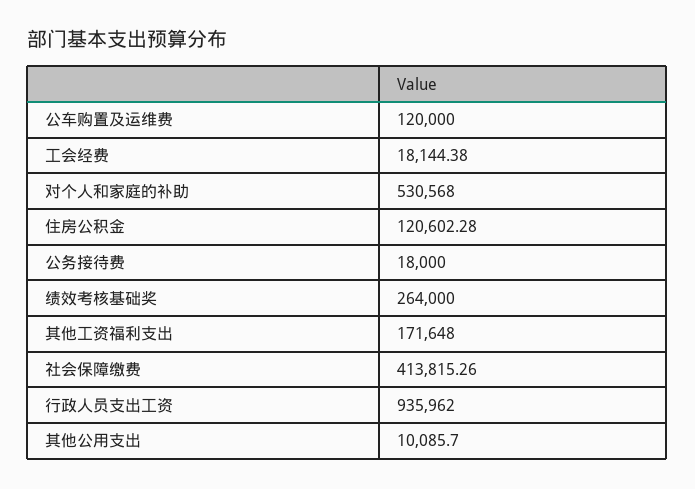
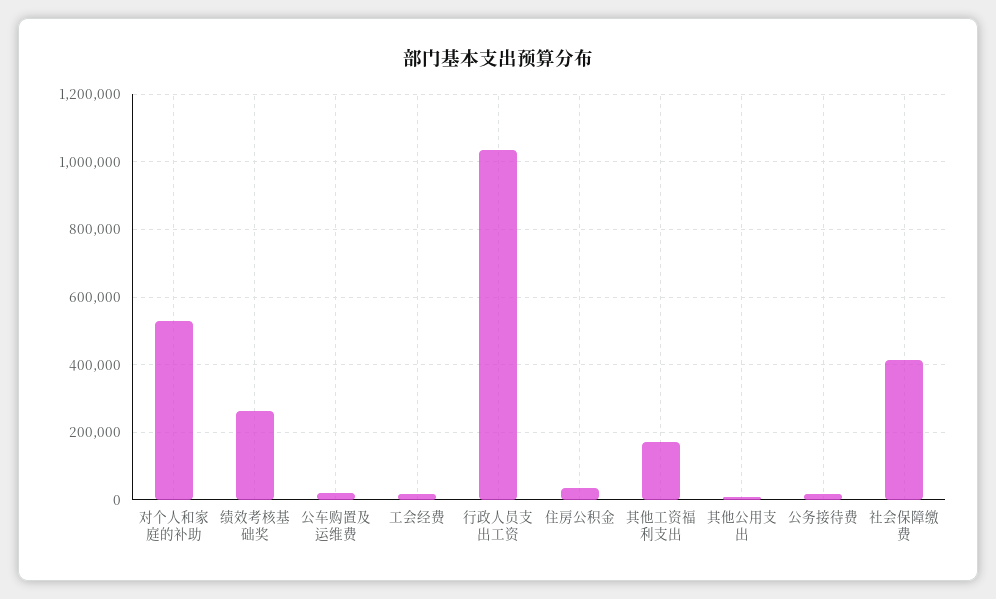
公车购置及运维费: 120000 -> 20000
住房公积金: 120602.28 -> 40000
行政人员支出工资: 935962 -> 1040000

